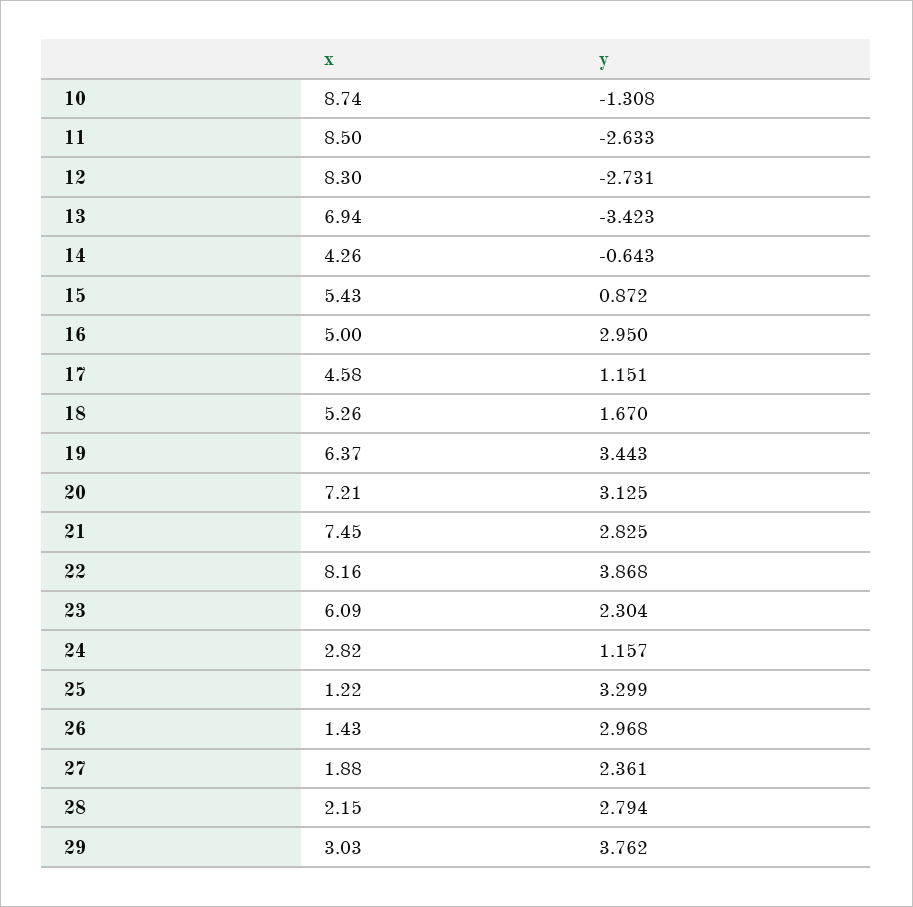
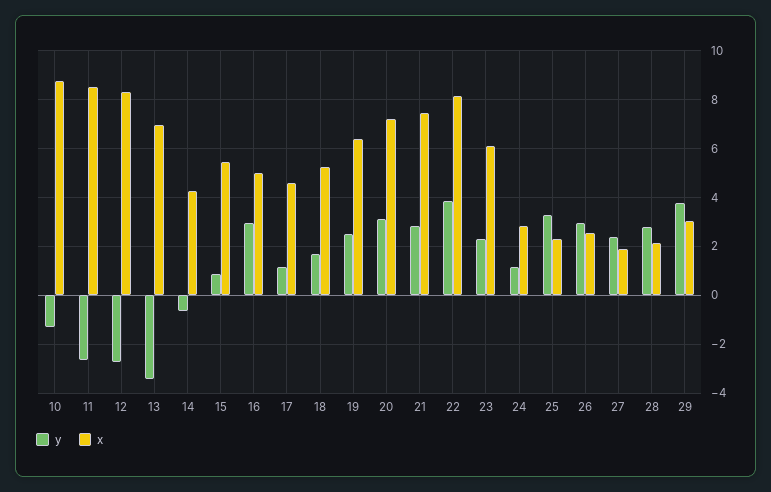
y, 19: 3.443 -> 2.5
x, 25: 1.22 -> 2.25
x, 26: 1.43 -> 2.5

